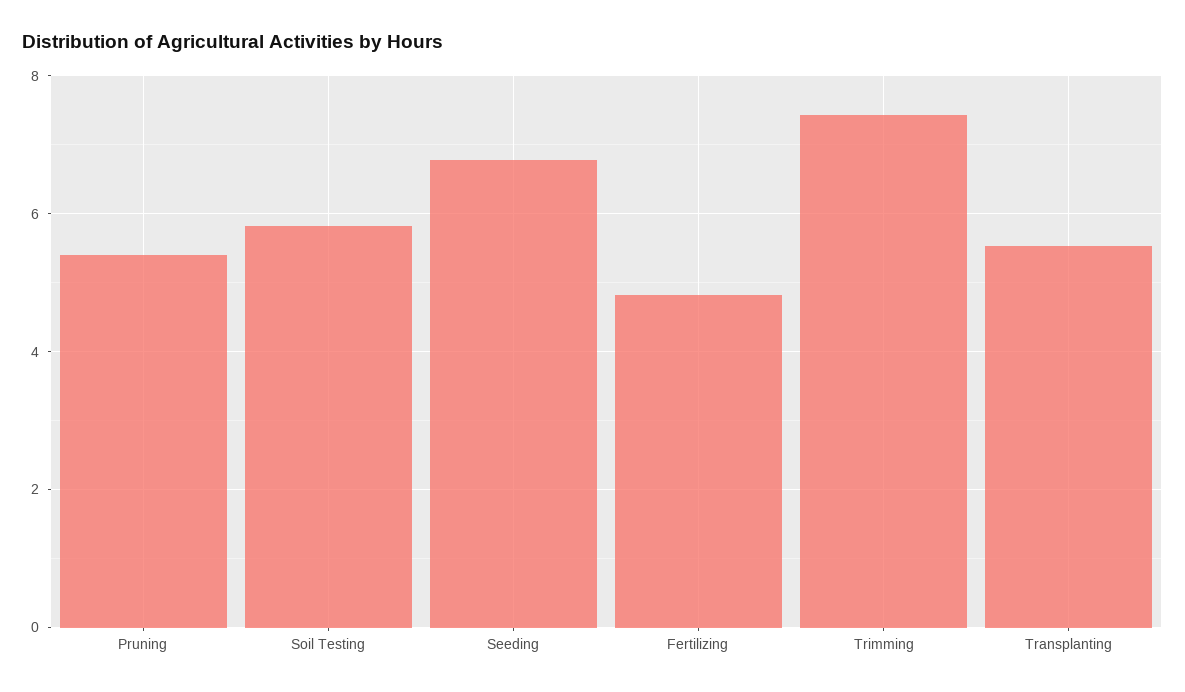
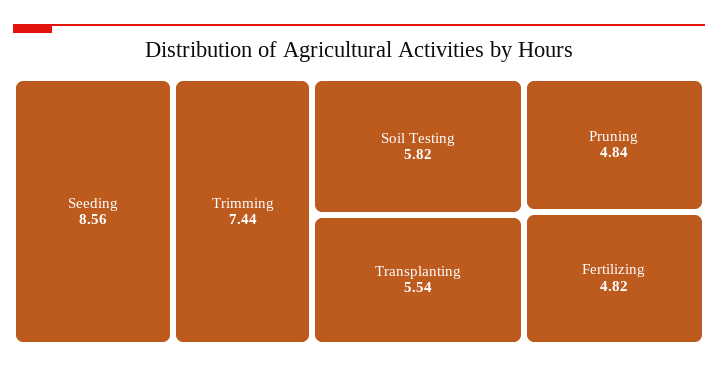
Pruning: 5.4 -> 4.84
Seeding: 6.8 -> 8.56

